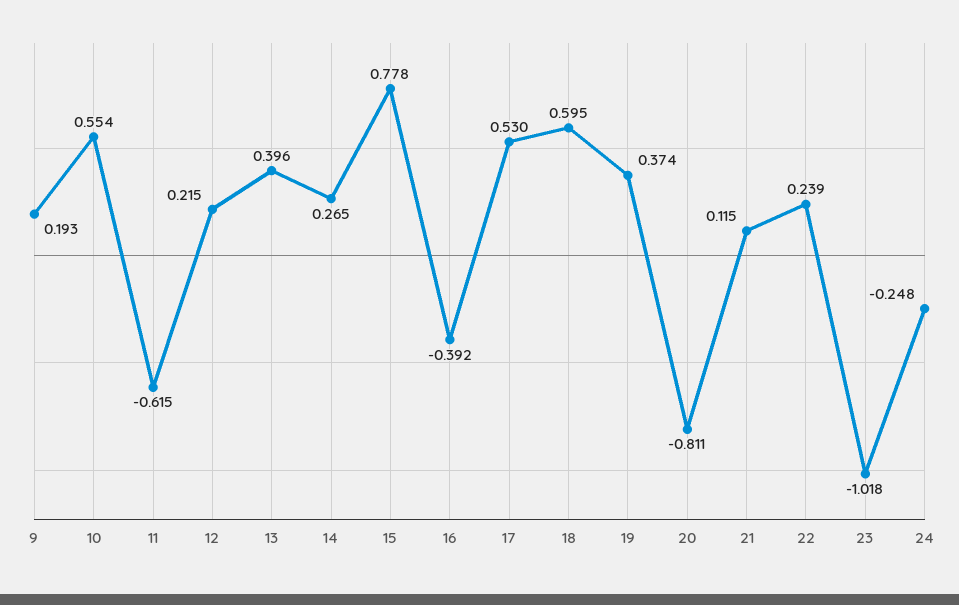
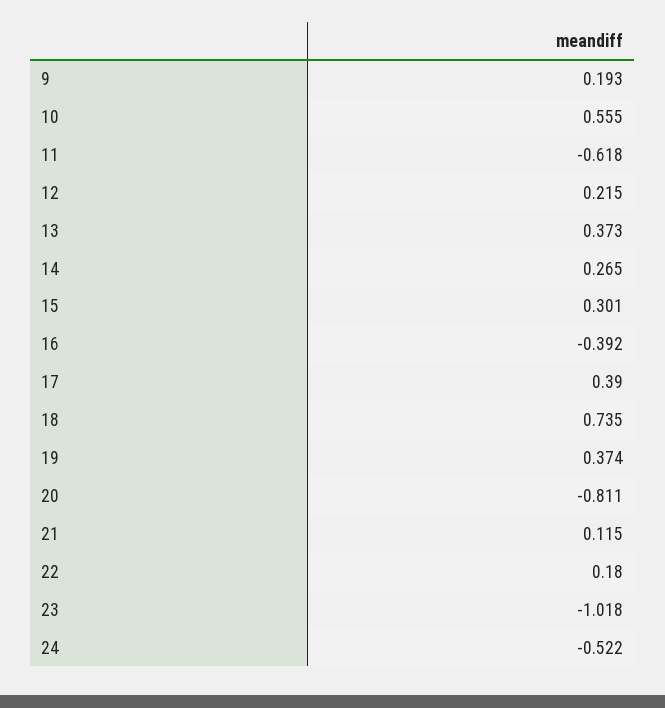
10: 0.554 -> 0.555
11: -0.615 -> -0.618
13: 0.396 -> 0.373
15: 0.778 -> 0.301
17: 0.53 -> 0.39
18: 0.595 -> 0.735
22: 0.239 -> 0.18
24: -0.248 -> -0.522

